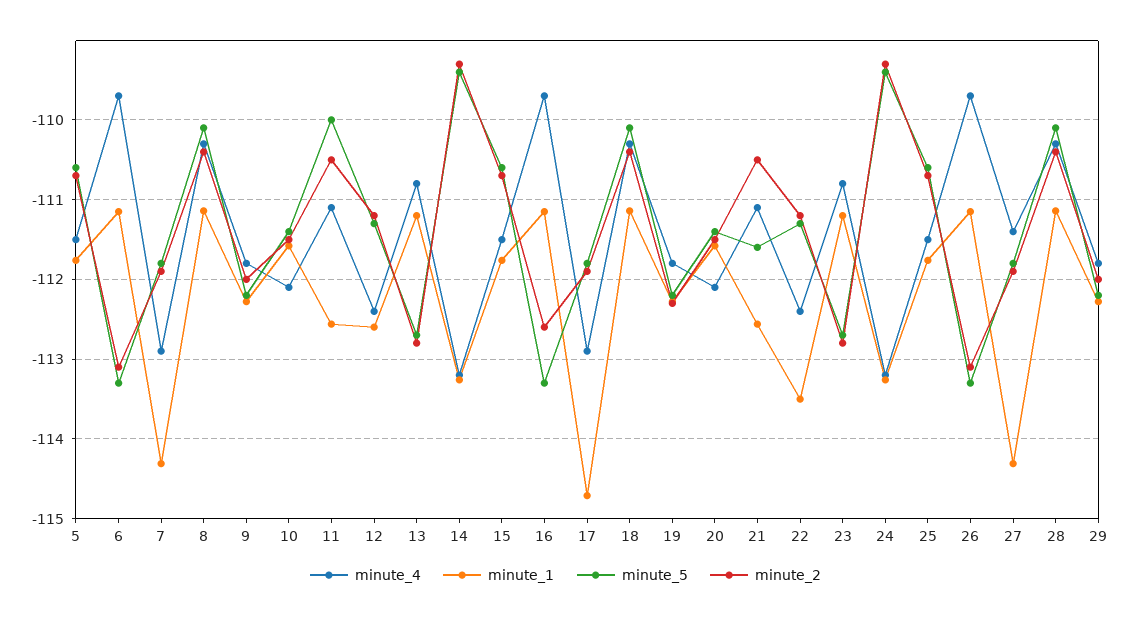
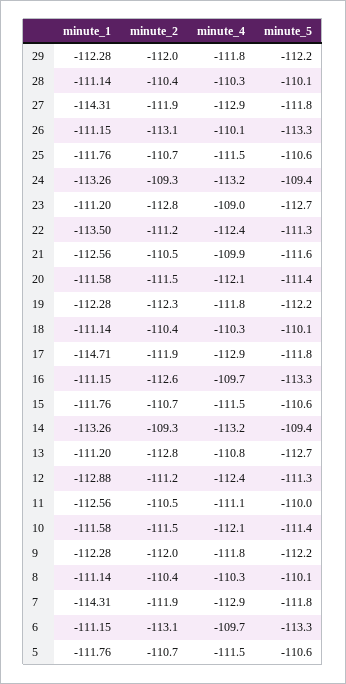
minute_1, 12: -112.6 -> -112.88
minute_4, 21: -111.1 -> -109.9
minute_4, 23: -110.8 -> -109
minute_4, 26: -109.7 -> -110.1
minute_4, 27: -111.4 -> -112.9

